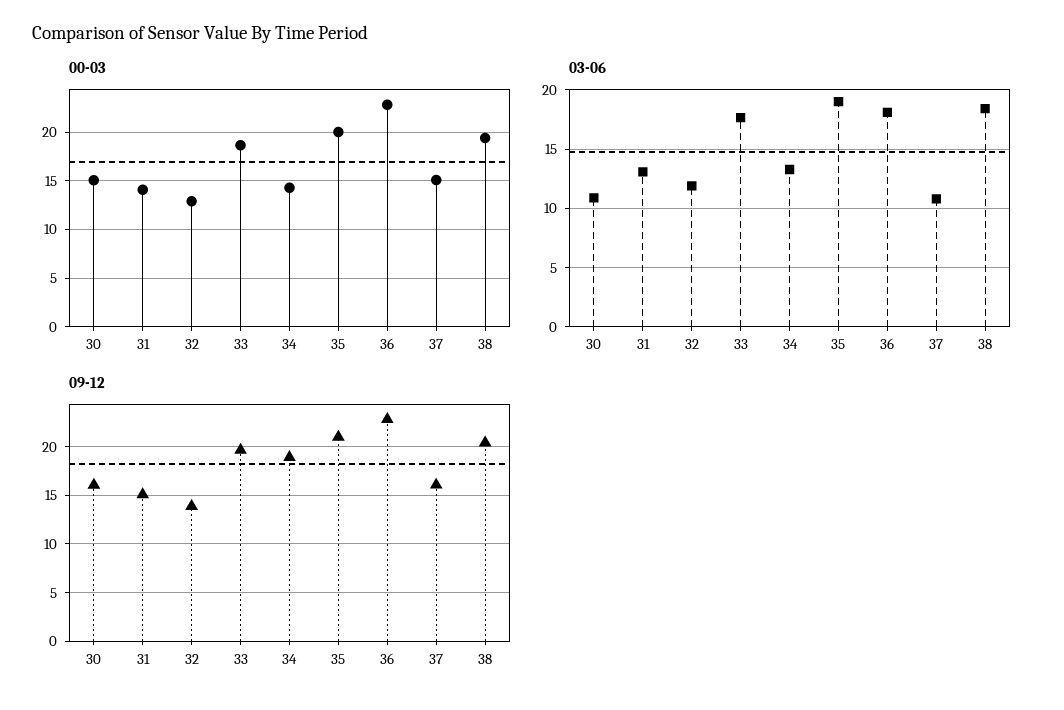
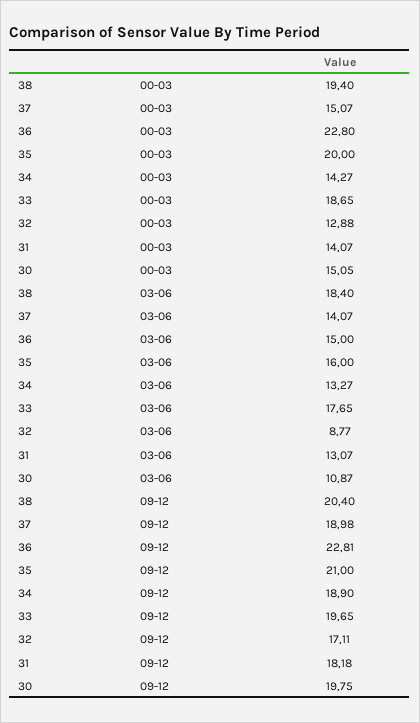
03-06, 32: 12 -> 8.77
03-06, 35: 19 -> 16
03-06, 36: 18 -> 15
03-06, 37: 11 -> 14.07
09-12, 30: 16 -> 19.75
09-12, 31: 15 -> 18.18
09-12, 32: 14 -> 17.11
09-12, 37: 16 -> 18.98

